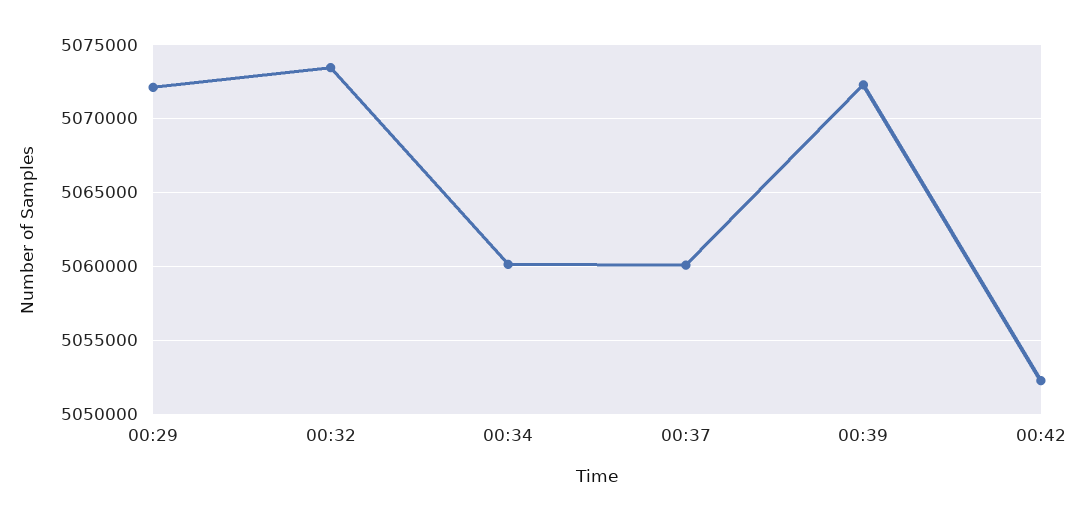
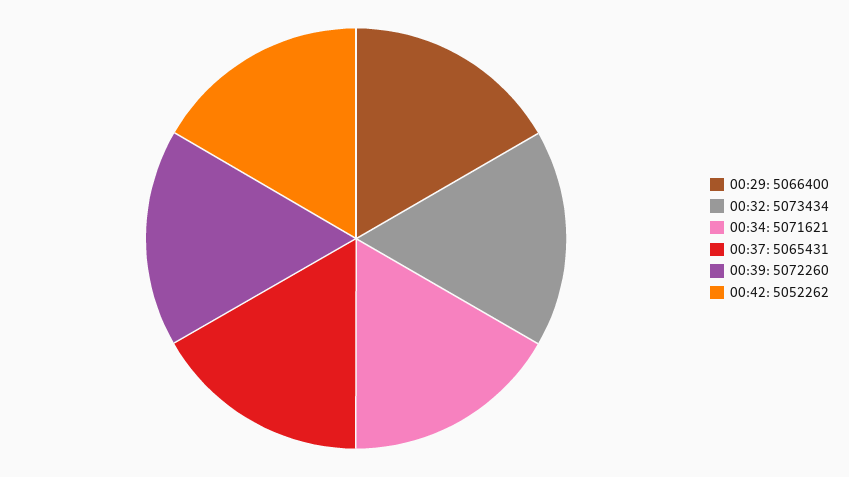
00:29: 5072000 -> 5066400
00:34: 5060000 -> 5071621
00:37: 5060000 -> 5065431

